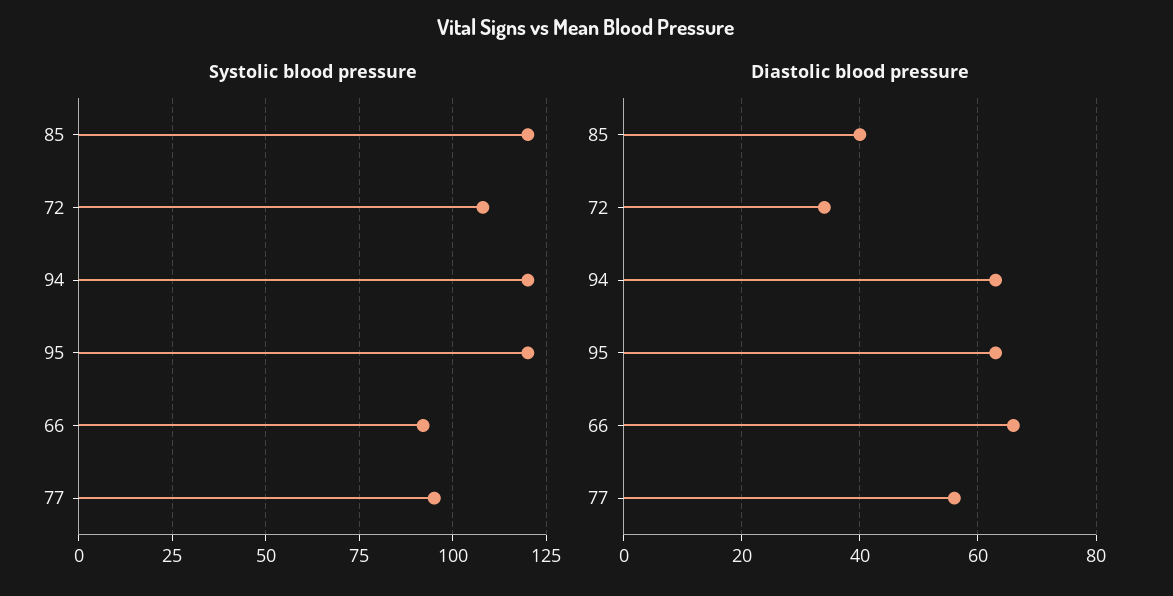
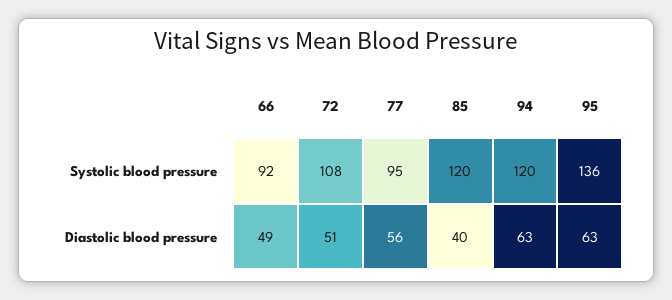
Systolic blood pressure, 95: 120 -> 136
Diastolic blood pressure, 72: 35 -> 51
Diastolic blood pressure, 66: 65 -> 49

